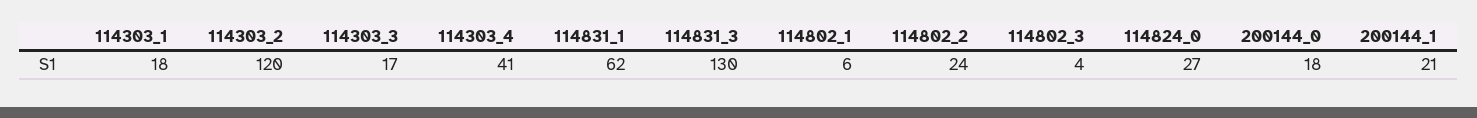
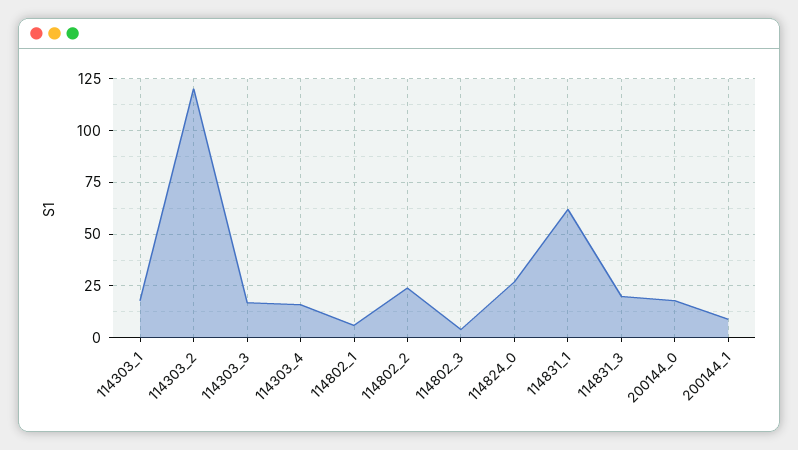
114303_4: 41 -> 15
114831_3: 130 -> 20
200144_1: 21 -> 10

